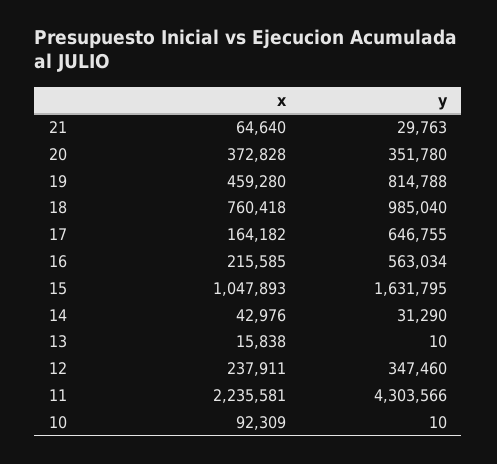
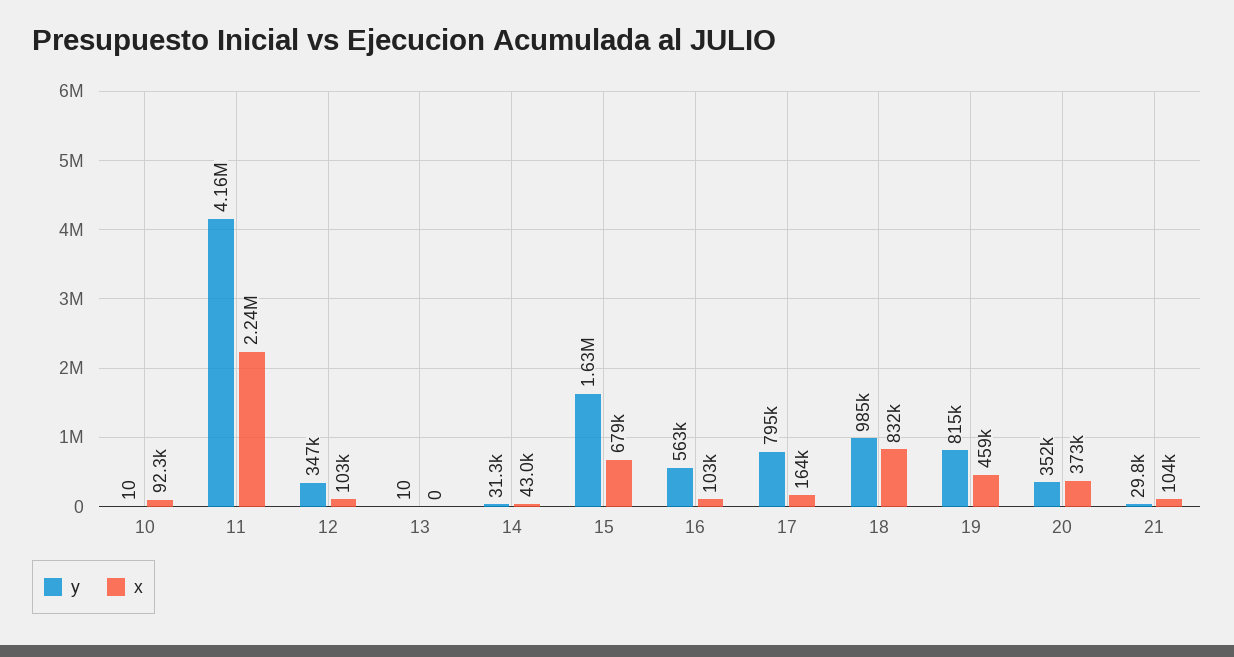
x, 21: 64640 -> 104000
x, 18: 760418 -> 832000
y, 17: 646755 -> 795000
x, 16: 215585 -> 103000
x, 15: 1047893 -> 679000
x, 13: 15838 -> 0
x, 12: 237911 -> 103000
y, 11: 4303566 -> 4160000

